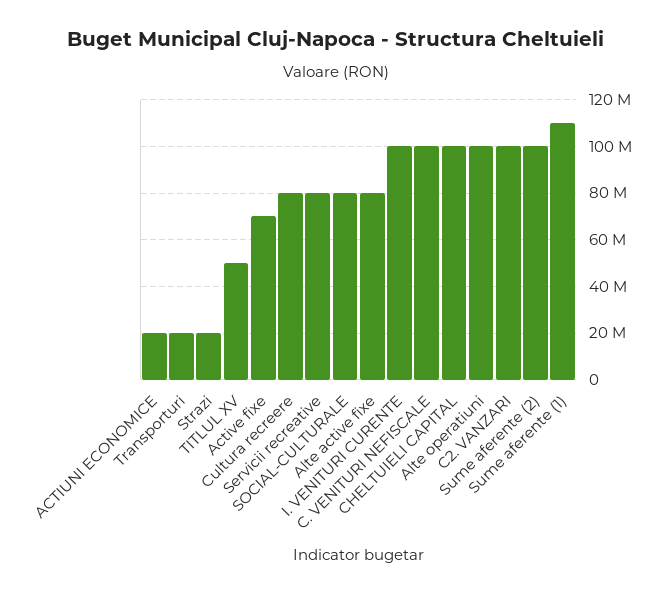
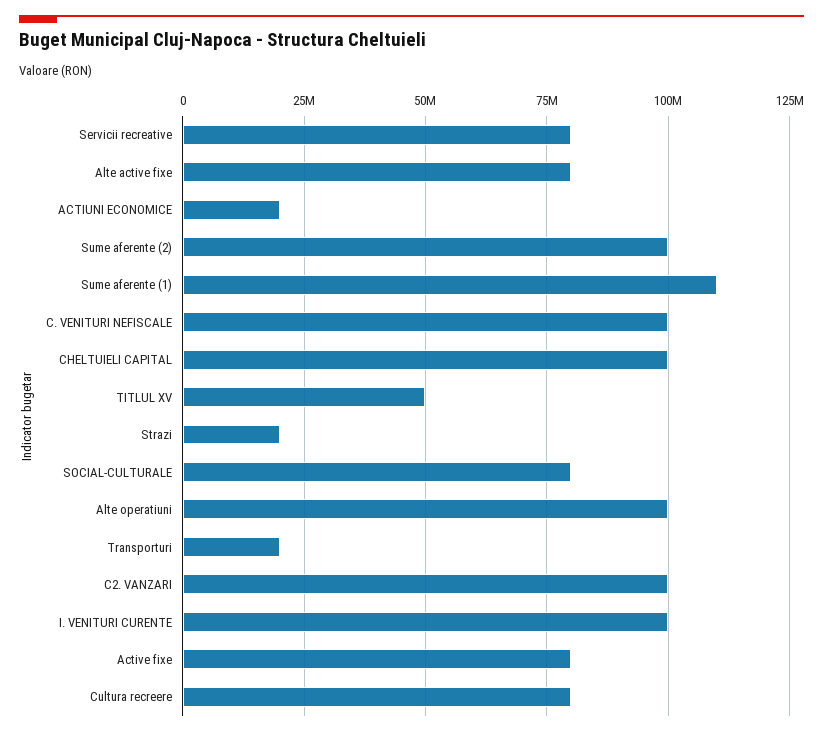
Active fixe: 70000000 -> 80000000

